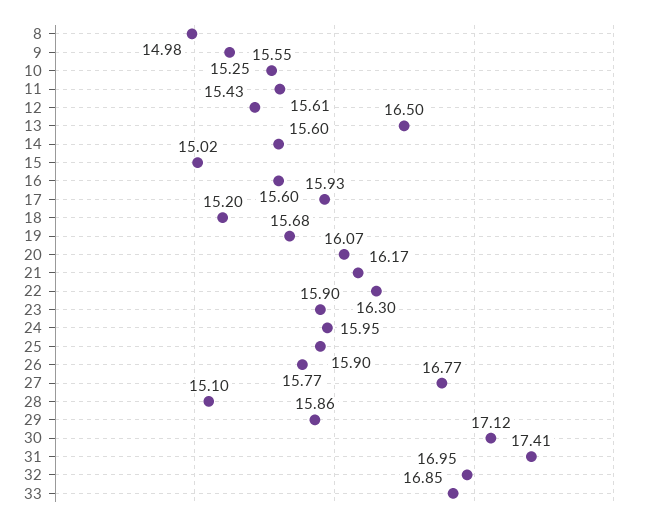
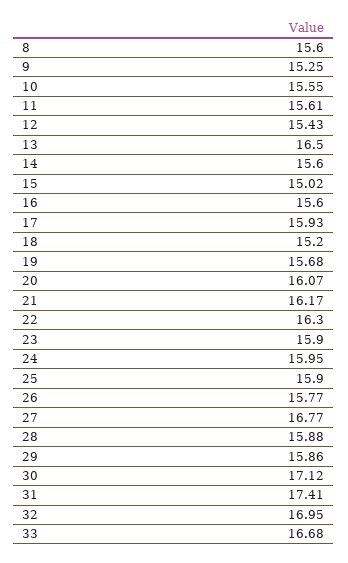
8: 14.98 -> 15.6
28: 15.1 -> 15.88
33: 16.85 -> 16.68

